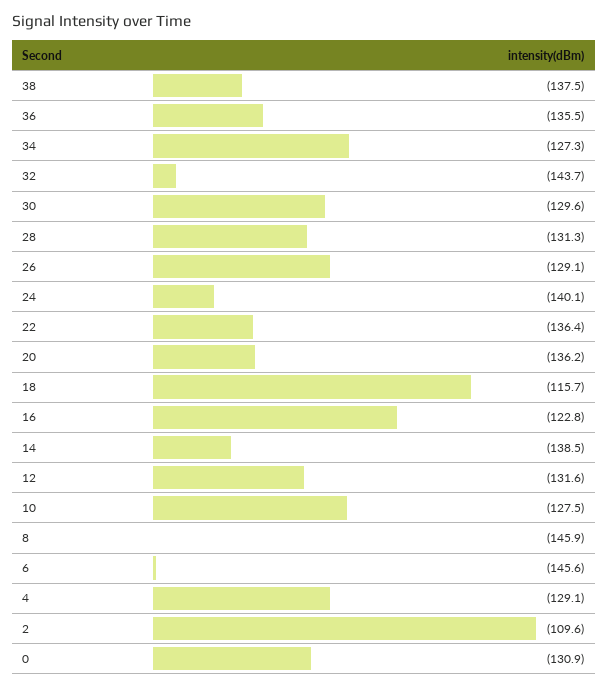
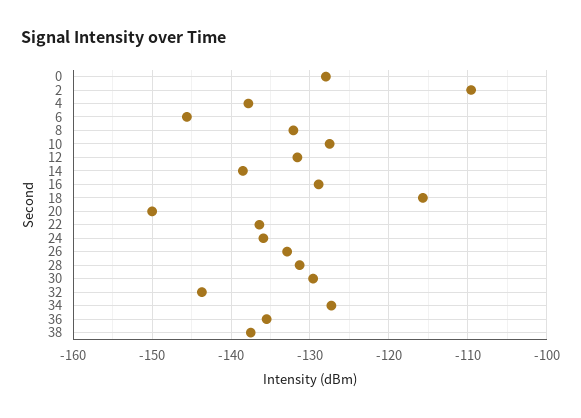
26: -129.1 -> -133
24: -140.1 -> -136
20: -136.2 -> -150
16: -122.8 -> -129
8: -145.9 -> -132
4: -129.1 -> -138
0: -130.9 -> -128

